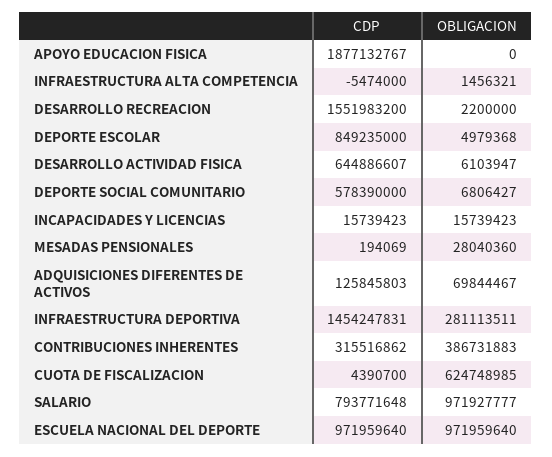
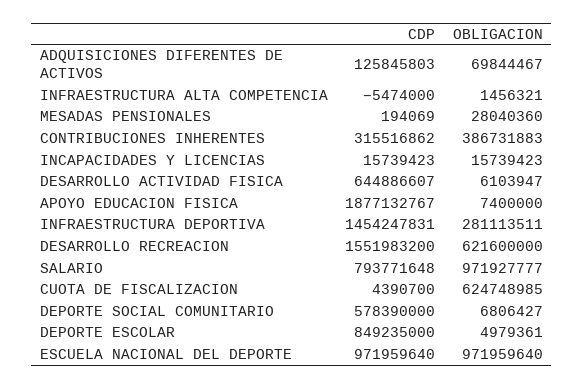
OBLIGACION, APOYO EDUCACION FISICA: 0 -> 7400000
OBLIGACION, DESARROLLO RECREACION: 2200000 -> 621600000
OBLIGACION, DEPORTE ESCOLAR: 4979368 -> 4979361

